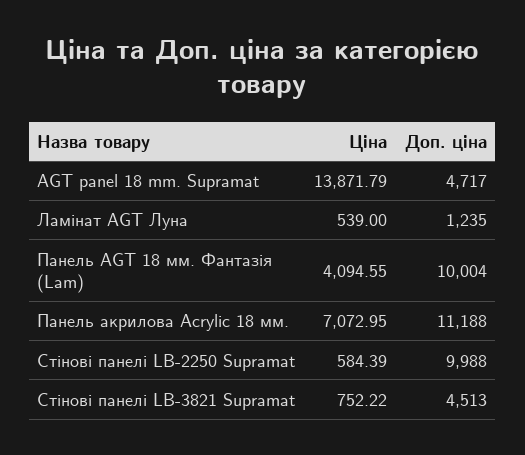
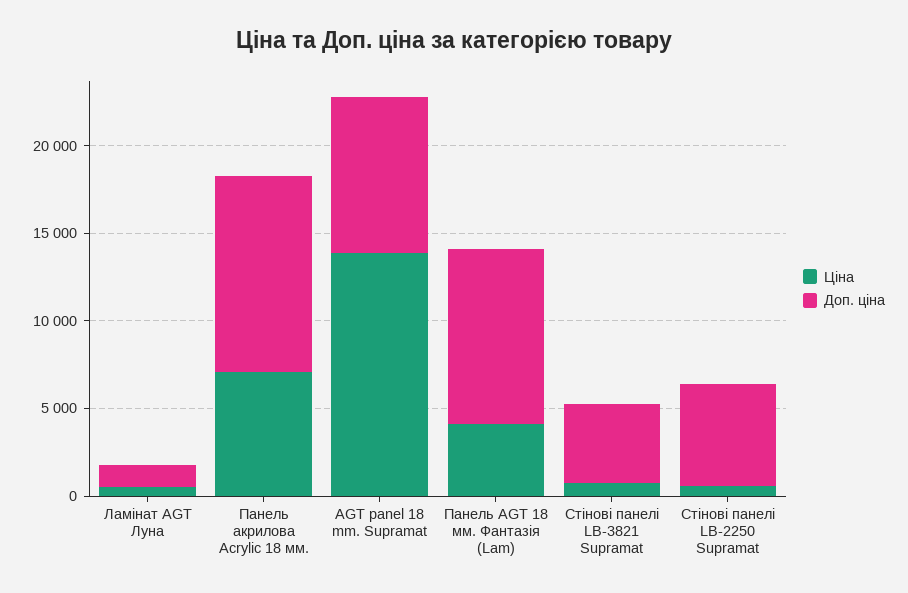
Доп. ціна, AGT panel 18 mm. Supramat: 4717 -> 9000
Доп. ціна, Стінові панелі LB-2250 Supramat: 9988 -> 6000

